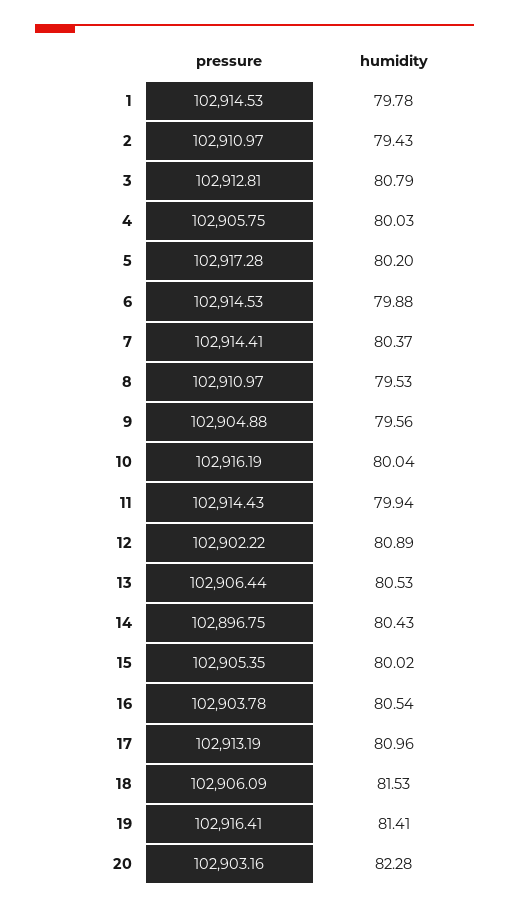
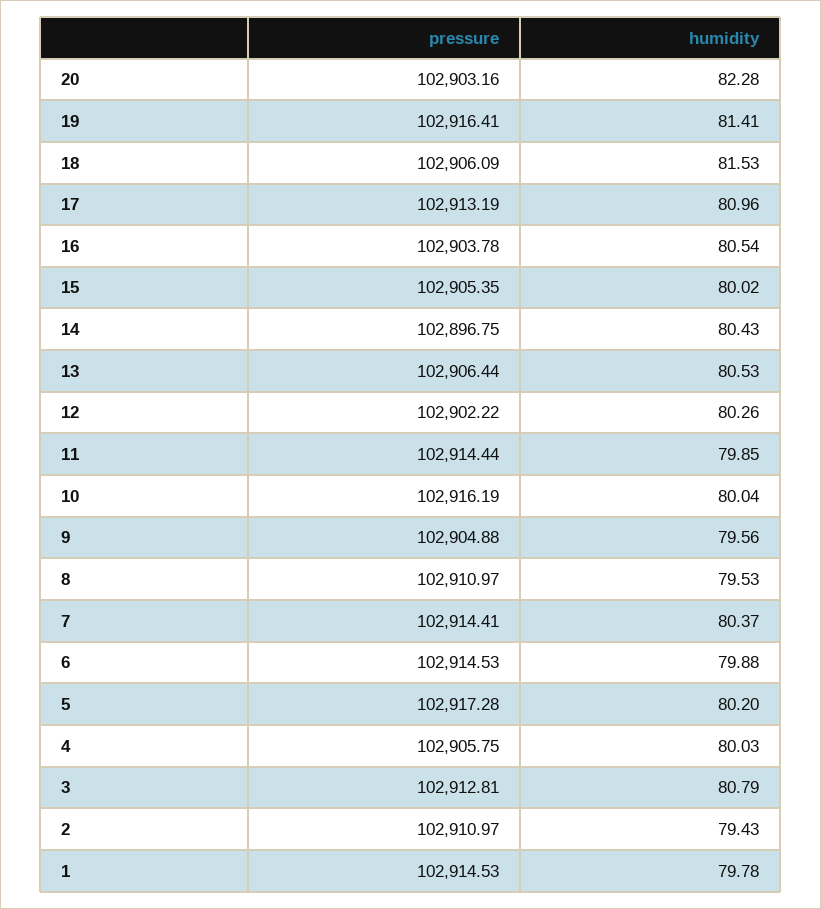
pressure, 11: 102914.43 -> 102914.44
humidity, 11: 79.94 -> 79.85
humidity, 12: 80.89 -> 80.26

